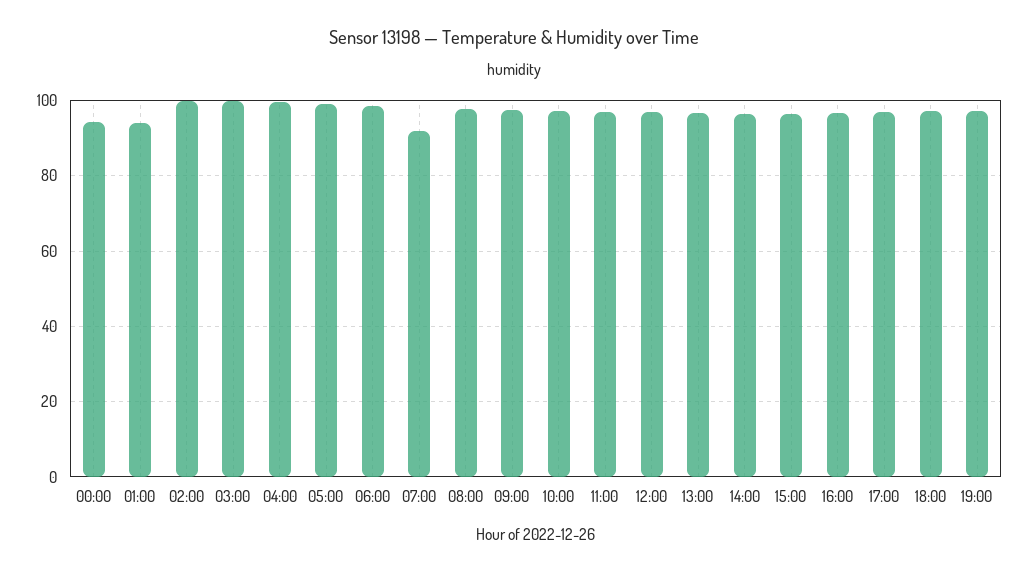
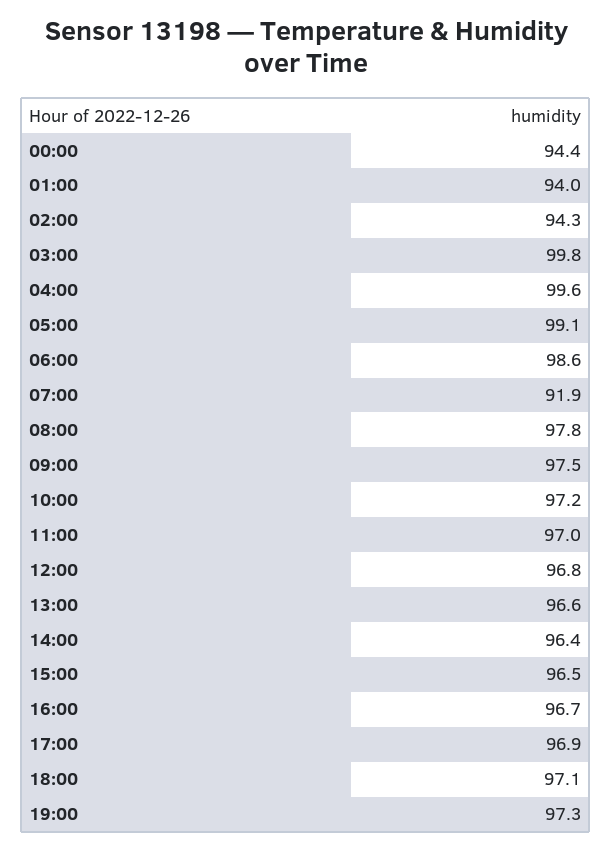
02:00: 100 -> 94.3

